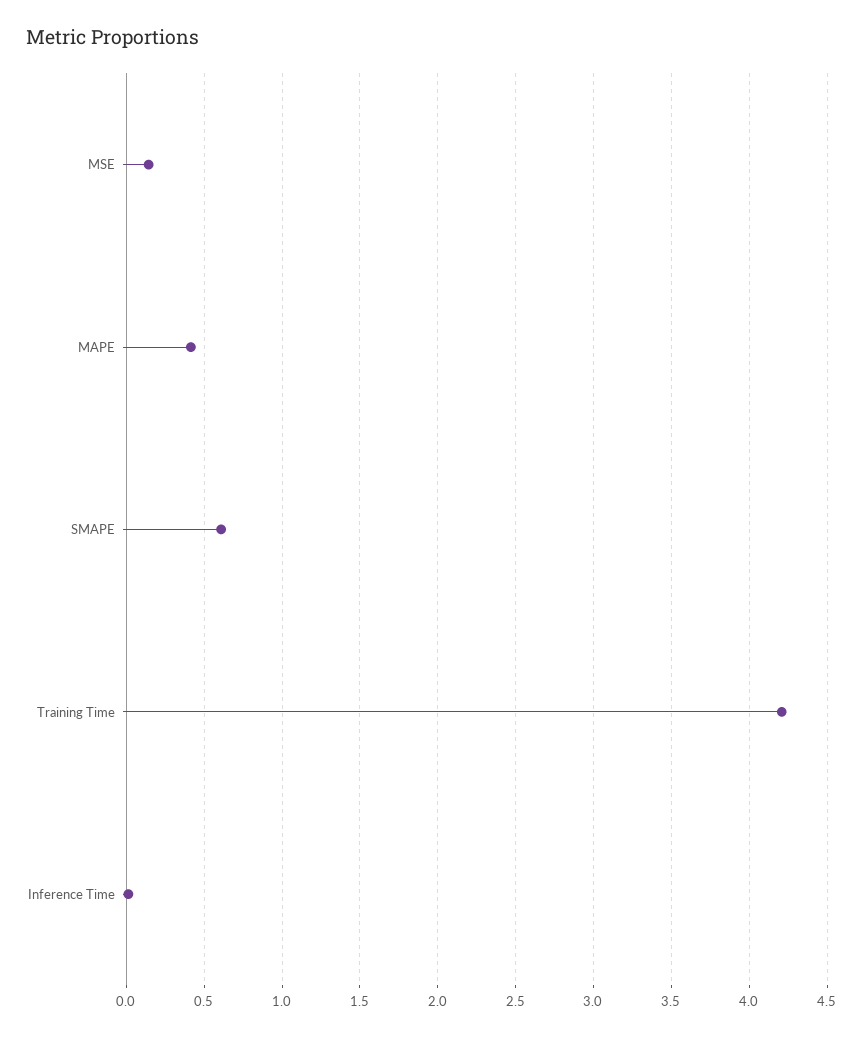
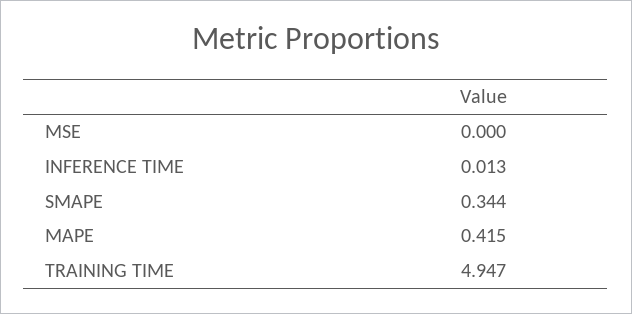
MSE: 0.15 -> 0
SMAPE: 0.6 -> 0.344
Training Time: 4.2 -> 4.947

